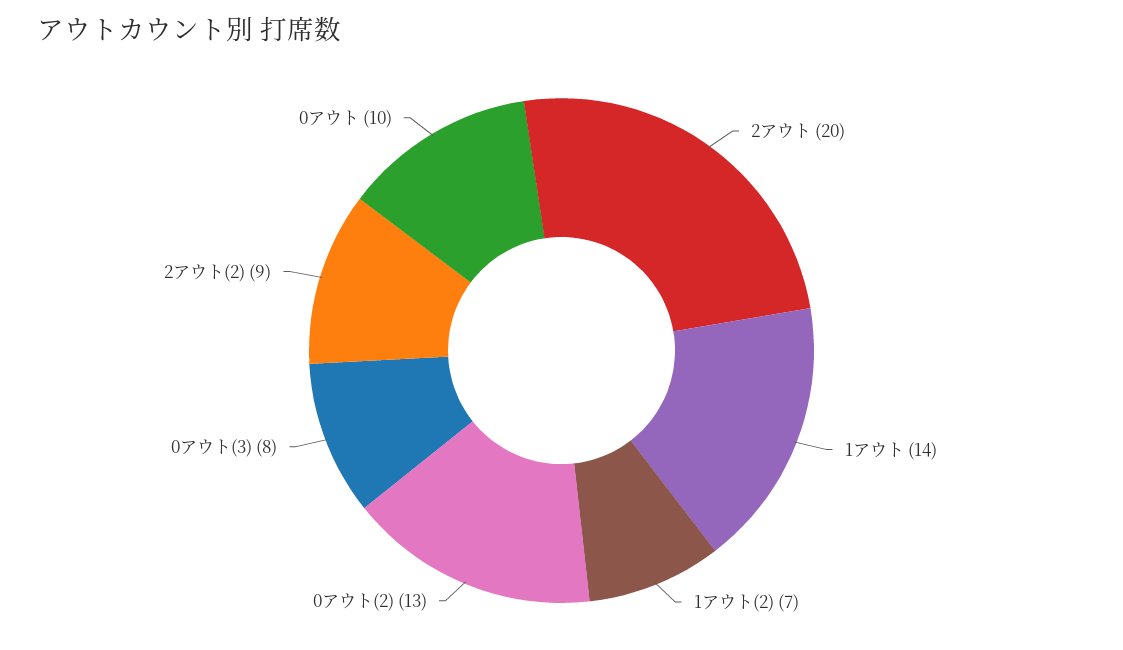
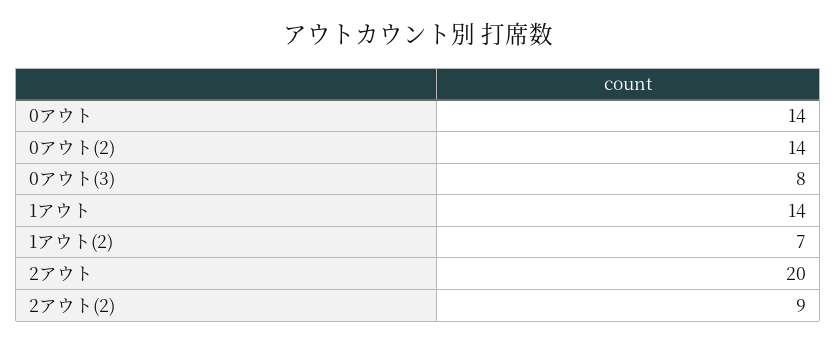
0アウト(2): 13 -> 14
0アウト: 10 -> 14

